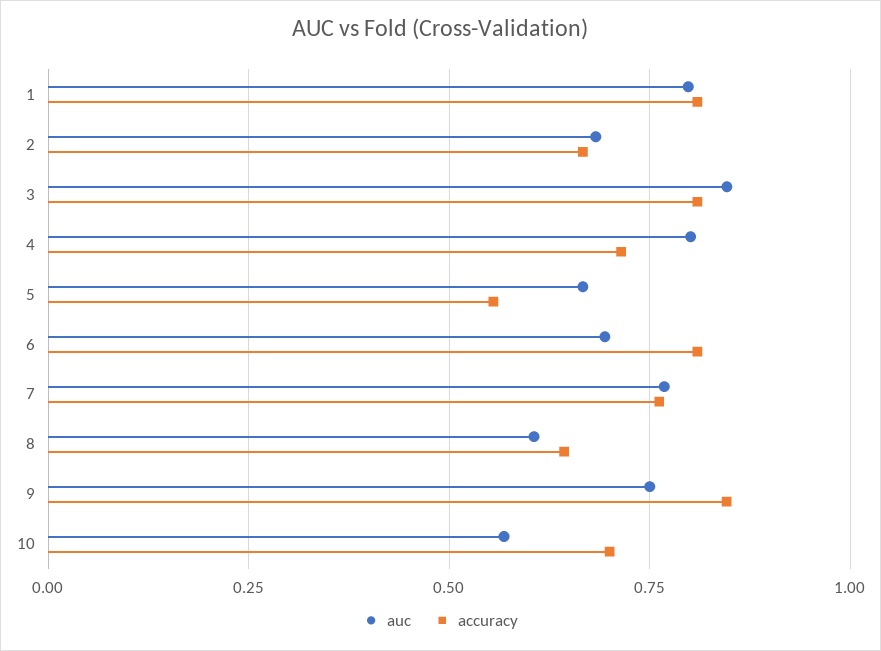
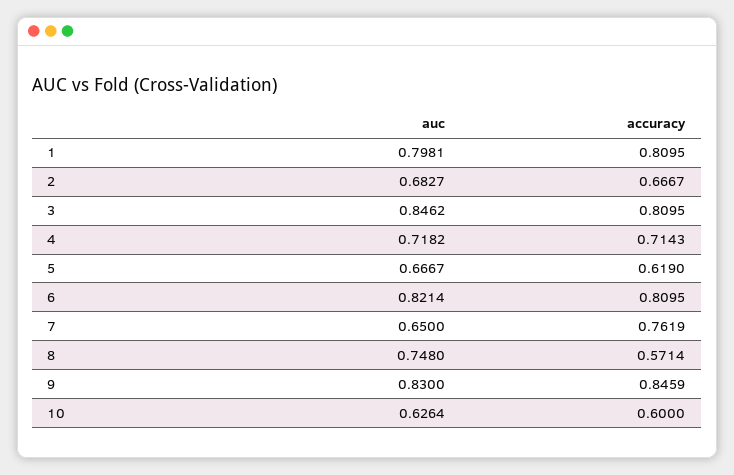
auc, 4: 0.8 -> 0.7182
accuracy, 5: 0.55 -> 0.619
auc, 6: 0.7 -> 0.8214
auc, 7: 0.775 -> 0.65
auc, 8: 0.6 -> 0.748
accuracy, 8: 0.65 -> 0.5714
auc, 9: 0.75 -> 0.83
auc, 10: 0.575 -> 0.6264
accuracy, 10: 0.7 -> 0.6

